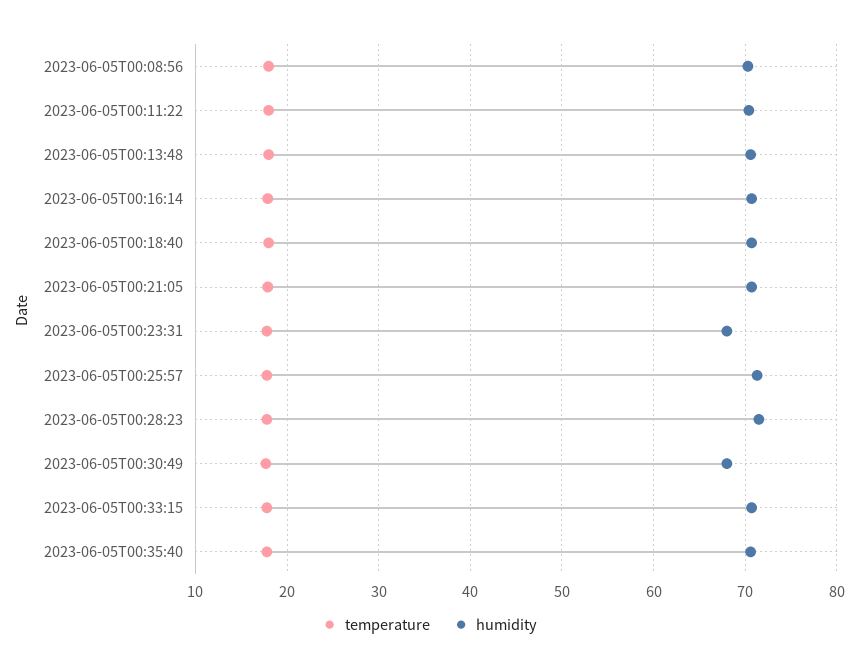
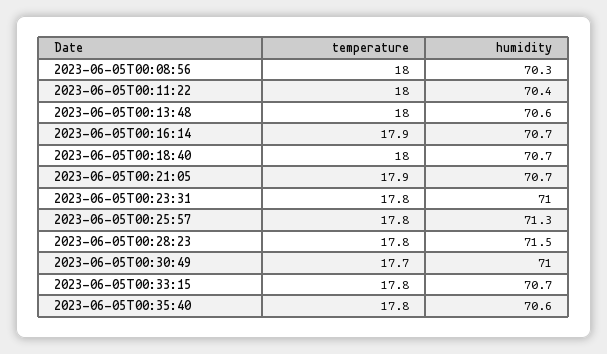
humidity, 2023-06-05T00:23:31: 68 -> 71
humidity, 2023-06-05T00:30:49: 68 -> 71

